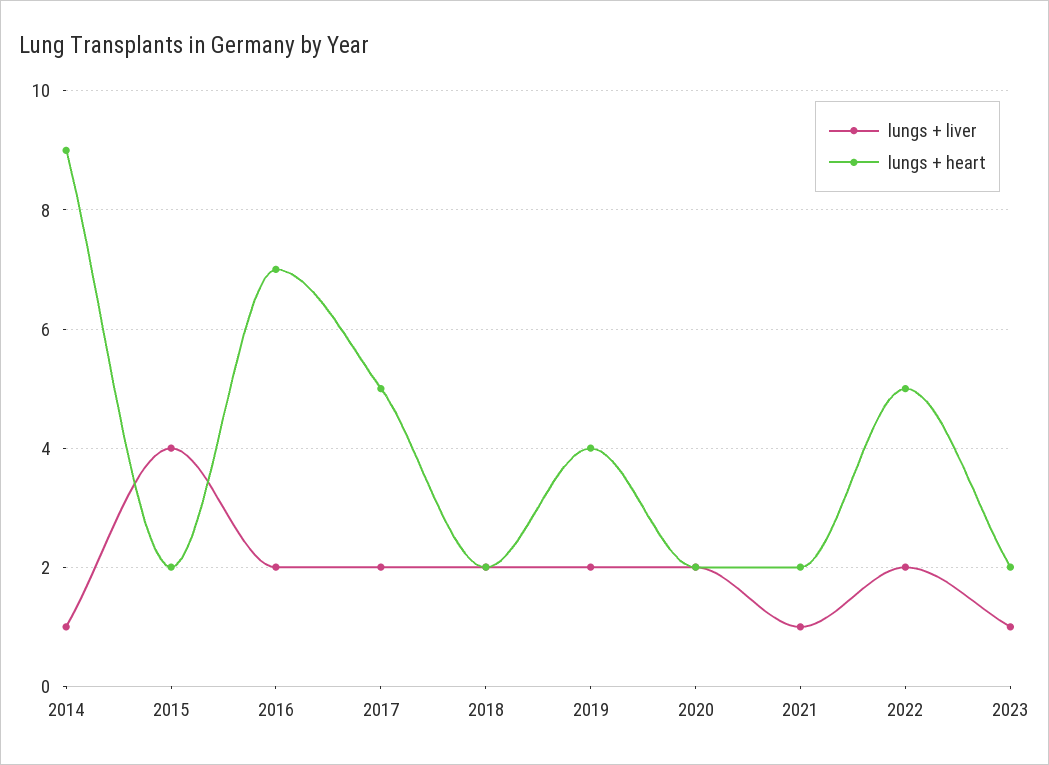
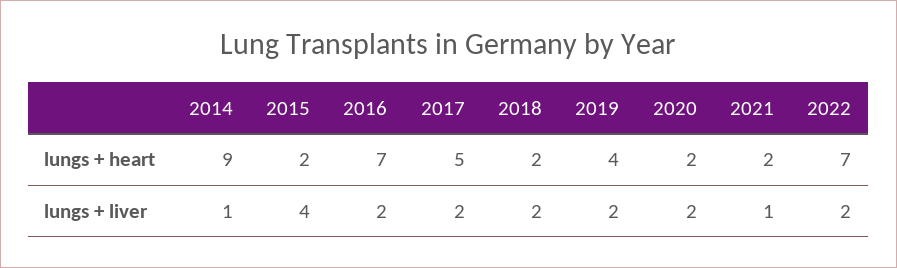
lungs + heart, 2022: 5 -> 7
lungs + liver, 2023: 1 -> none
lungs + heart, 2023: 2 -> none

